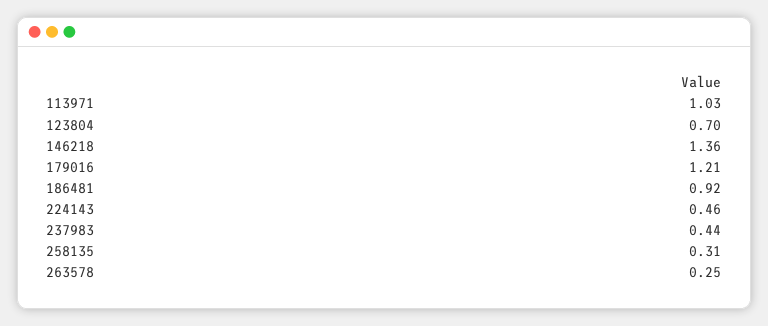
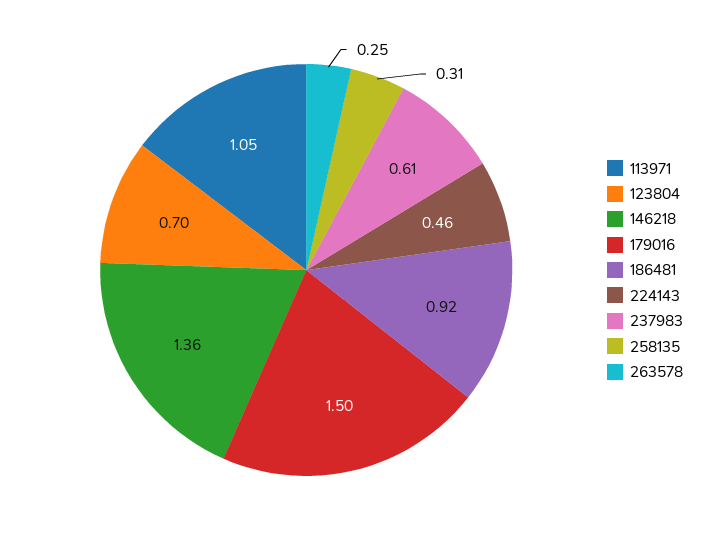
113971: 1.03 -> 1.05
179016: 1.21 -> 1.5
237983: 0.44 -> 0.61

